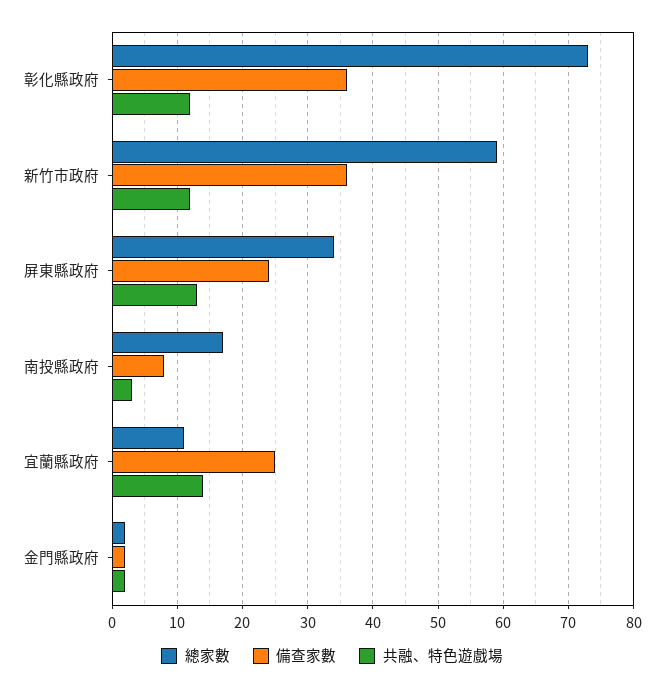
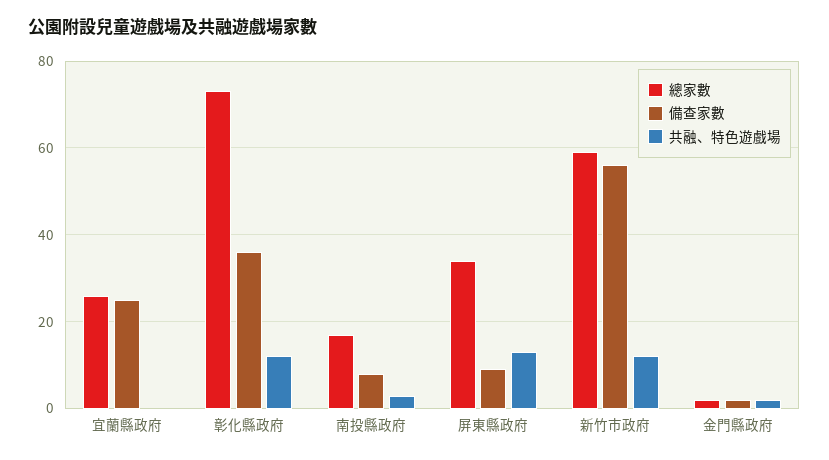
備查家數, 新竹市政府: 36 -> 55
備查家數, 屏東縣政府: 24 -> 10
總家數, 宜蘭縣政府: 11 -> 25
共融、特色遊戲場, 宜蘭縣政府: 14 -> 0

